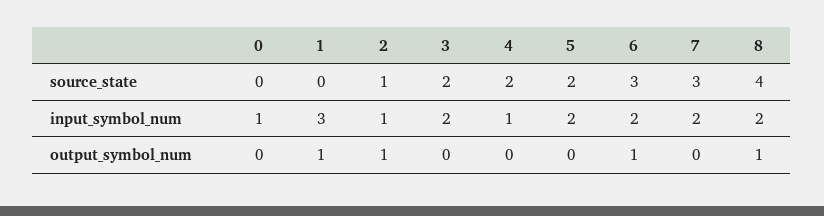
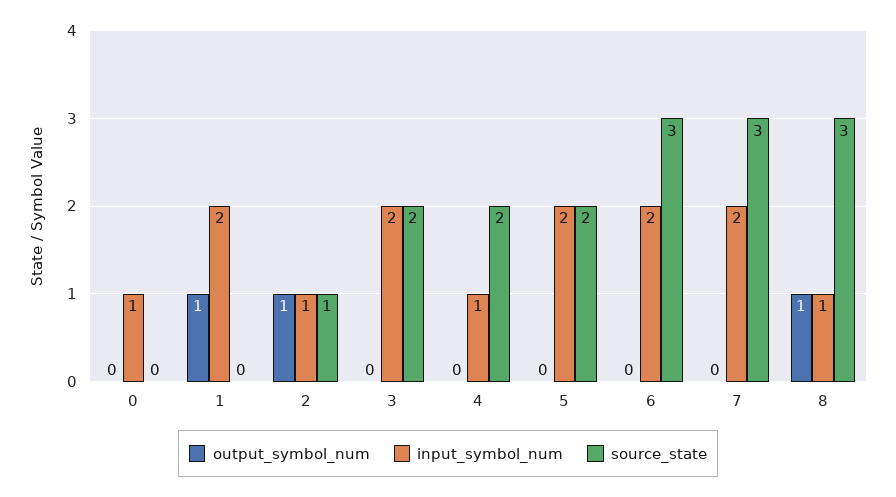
source_state, 8: 4 -> 3
input_symbol_num, 1: 3 -> 2
input_symbol_num, 8: 2 -> 1
output_symbol_num, 6: 1 -> 0

